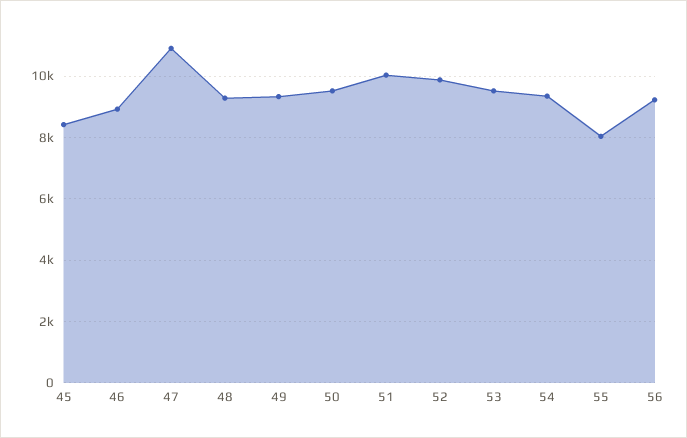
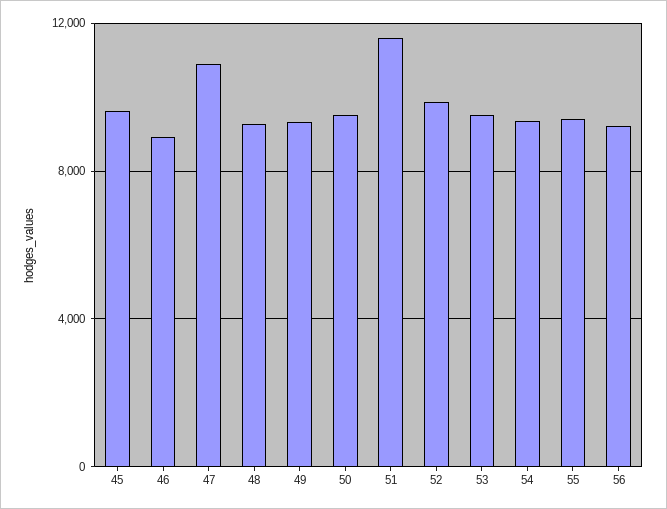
45: 8400 -> 9500
51: 10000 -> 11500
55: 8000 -> 9500

